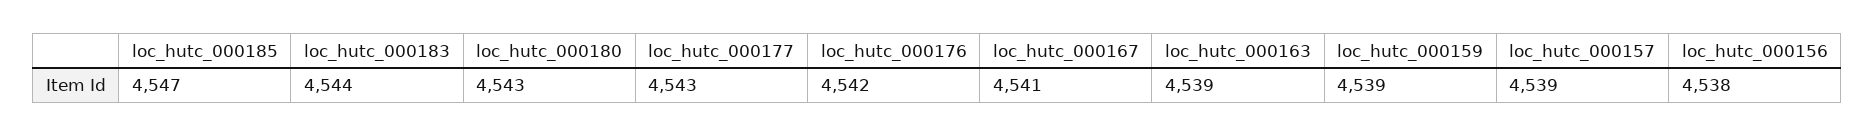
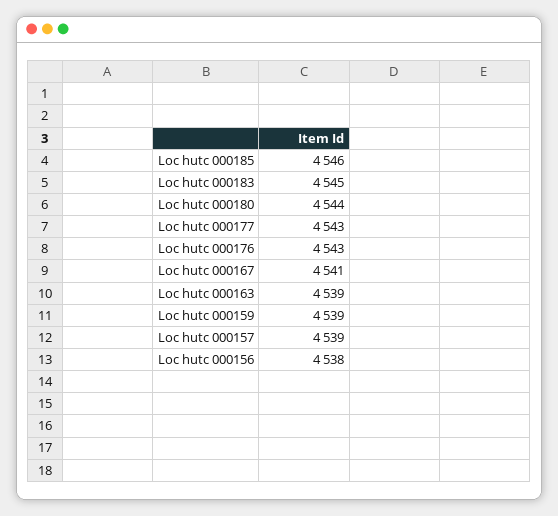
loc_hutc_000185: 4547 -> 4546
loc_hutc_000183: 4544 -> 4545
loc_hutc_000180: 4543 -> 4544
loc_hutc_000176: 4542 -> 4543

